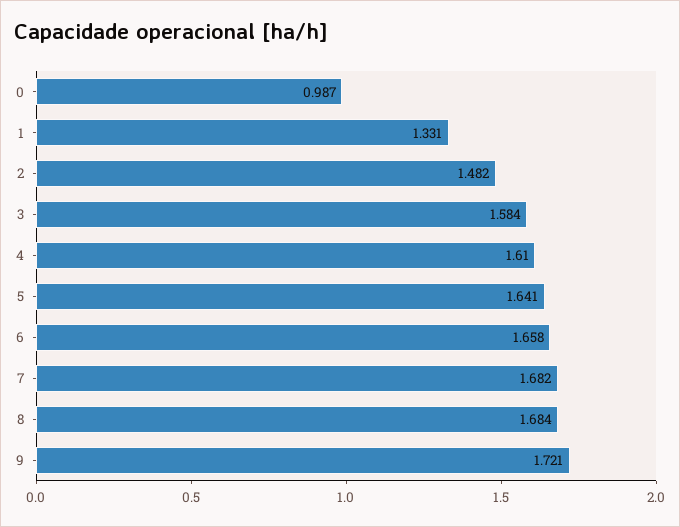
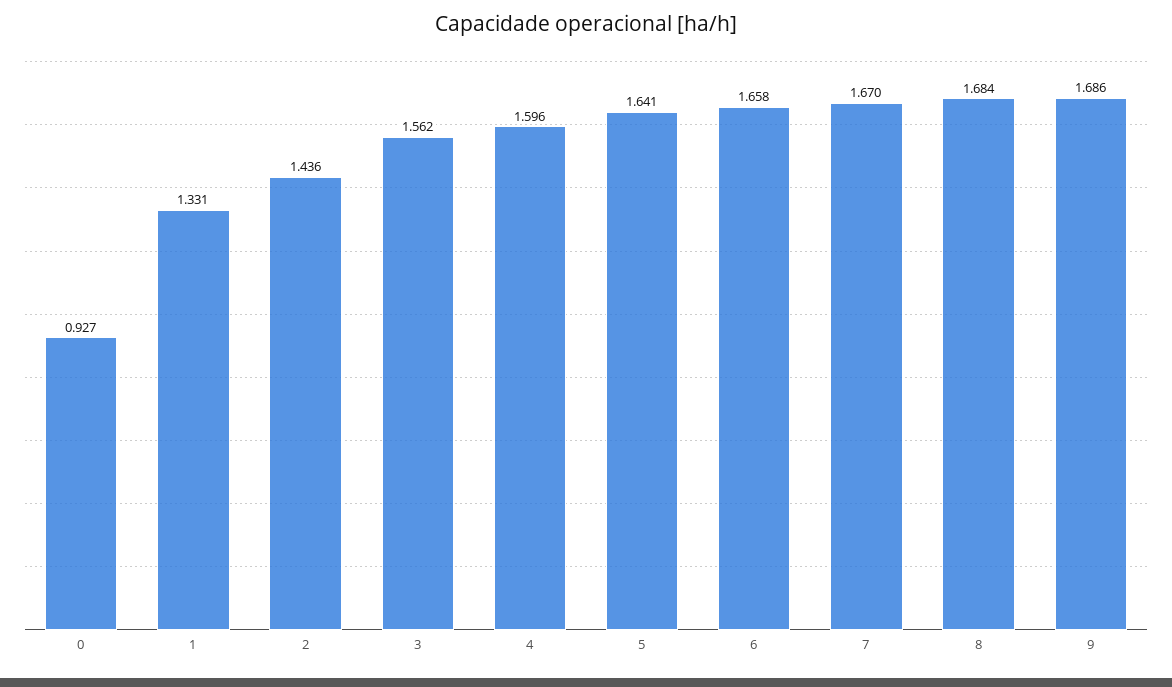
0: 0.987 -> 0.927
2: 1.482 -> 1.436
3: 1.584 -> 1.562
4: 1.61 -> 1.596
7: 1.682 -> 1.67
9: 1.721 -> 1.686

